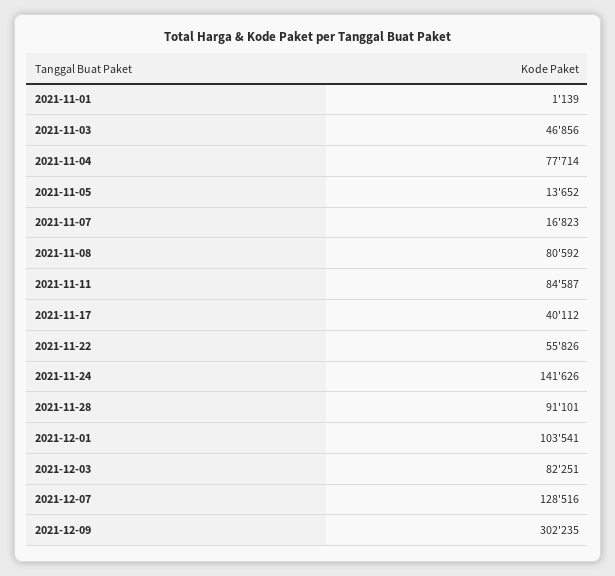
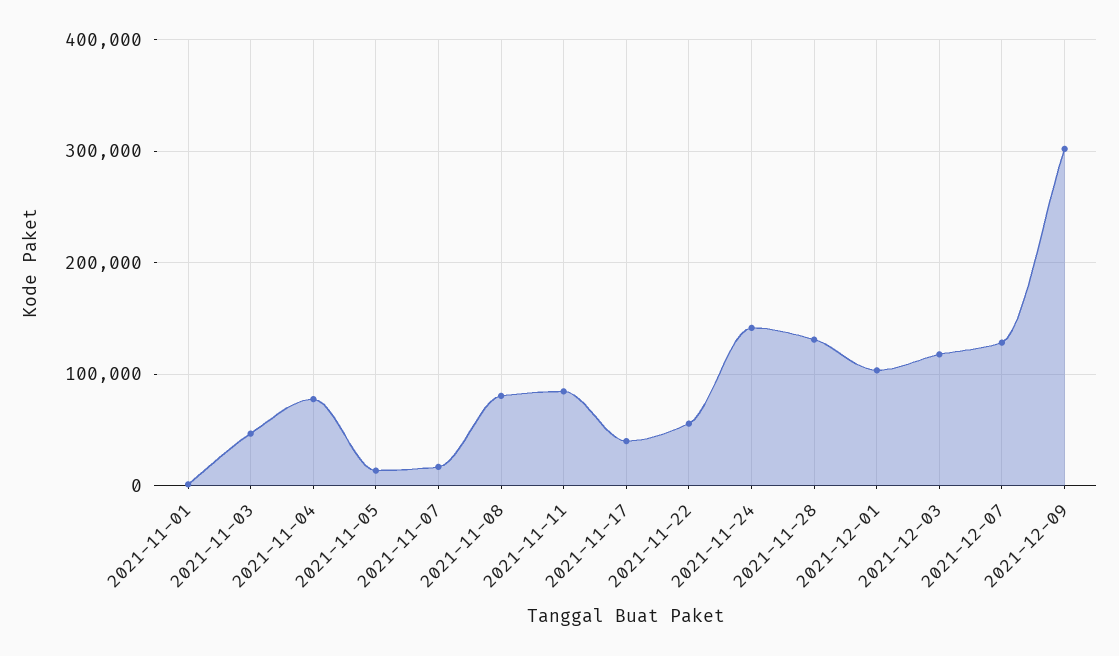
2021-11-28: 91101 -> 130000
2021-12-03: 82251 -> 120000

